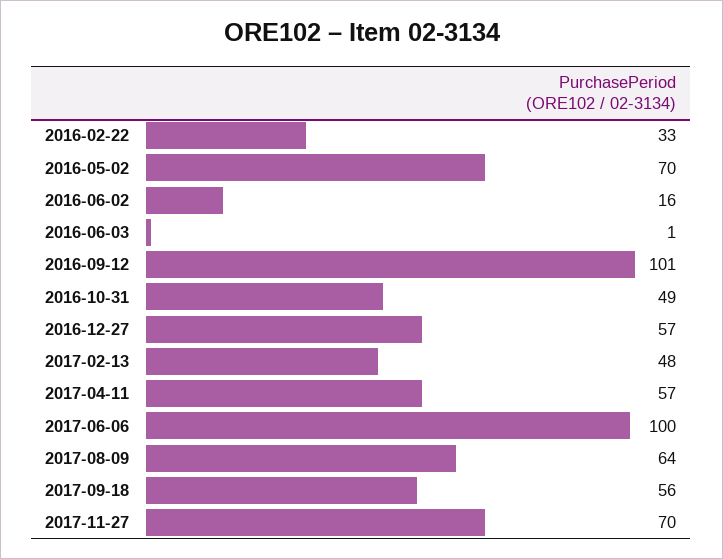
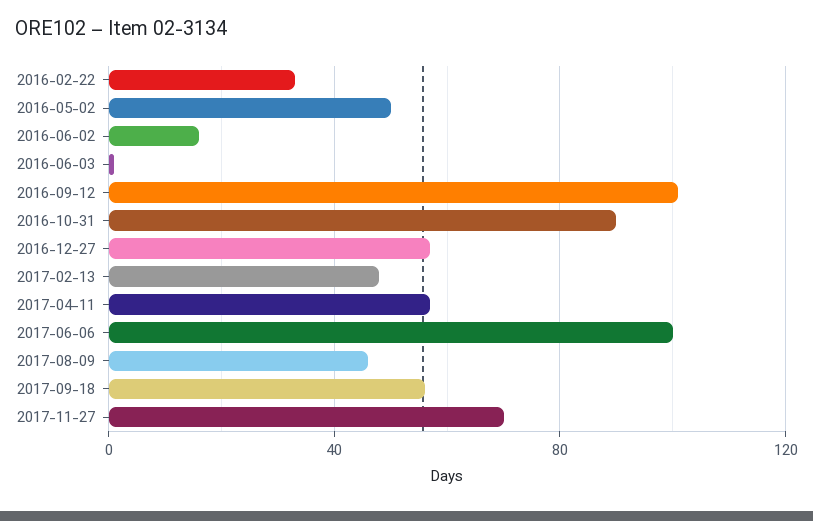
2016-05-02: 70 -> 50
2016-10-31: 49 -> 90
2017-08-09: 64 -> 45

